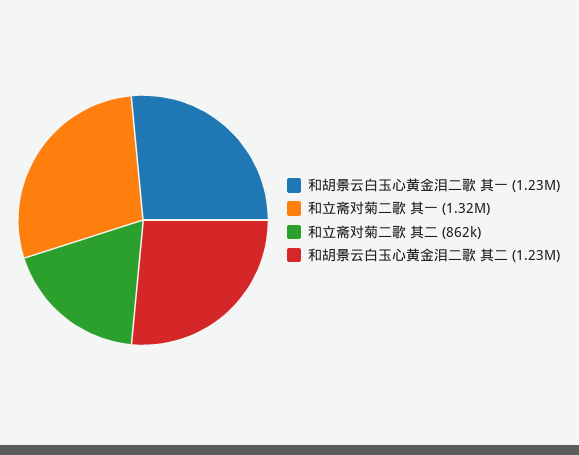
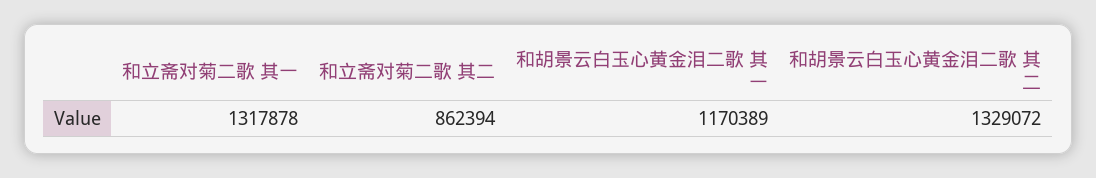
和胡景云白玉心黄金泪二歌 其一: 1230000 -> 1170389
和胡景云白玉心黄金泪二歌 其二: 1230000 -> 1329072

